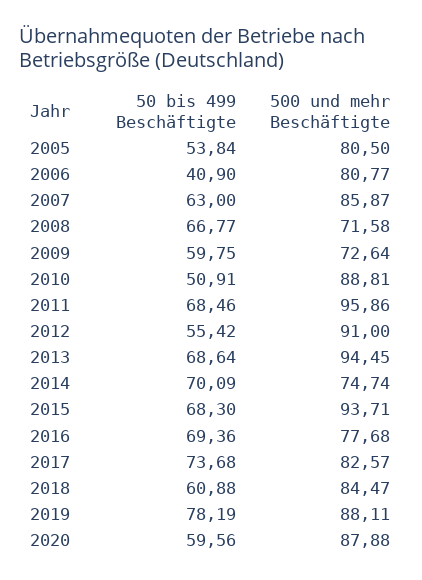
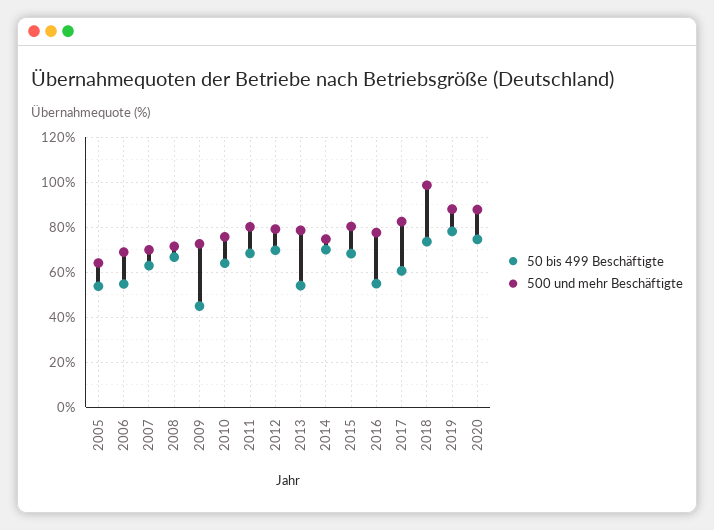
500 und mehr Beschäftigte, 2005: 80.5 -> 65
50 bis 499 Beschäftigte, 2006: 40.9 -> 55
500 und mehr Beschäftigte, 2006: 80.77 -> 70
500 und mehr Beschäftigte, 2007: 85.87 -> 70
50 bis 499 Beschäftigte, 2009: 59.75 -> 45
50 bis 499 Beschäftigte, 2010: 50.91 -> 65
500 und mehr Beschäftigte, 2010: 88.81 -> 75
500 und mehr Beschäftigte, 2011: 95.86 -> 80
50 bis 499 Beschäftigte, 2012: 55.42 -> 70
500 und mehr Beschäftigte, 2012: 91 -> 80
50 bis 499 Beschäftigte, 2013: 68.64 -> 55
500 und mehr Beschäftigte, 2013: 94.45 -> 80
500 und mehr Beschäftigte, 2015: 93.71 -> 80
50 bis 499 Beschäftigte, 2016: 69.36 -> 55
50 bis 499 Beschäftigte, 2017: 73.68 -> 60
50 bis 499 Beschäftigte, 2018: 60.88 -> 75
500 und mehr Beschäftigte, 2018: 84.47 -> 100
50 bis 499 Beschäftigte, 2020: 59.56 -> 75

